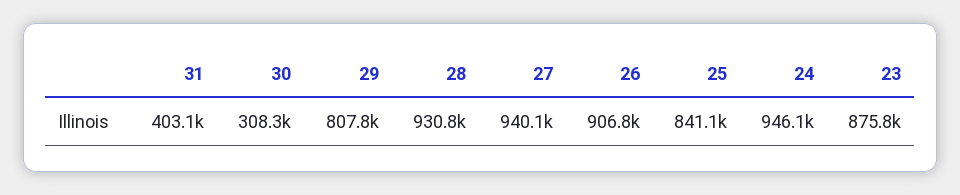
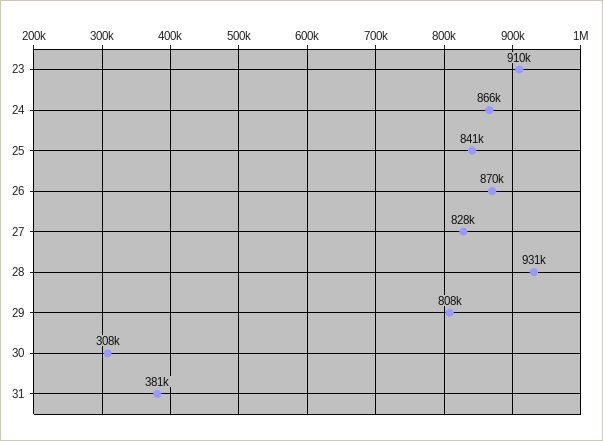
31: 403100 -> 381000
27: 940100 -> 828000
26: 906800 -> 870000
24: 946100 -> 866000
23: 875800 -> 910000

